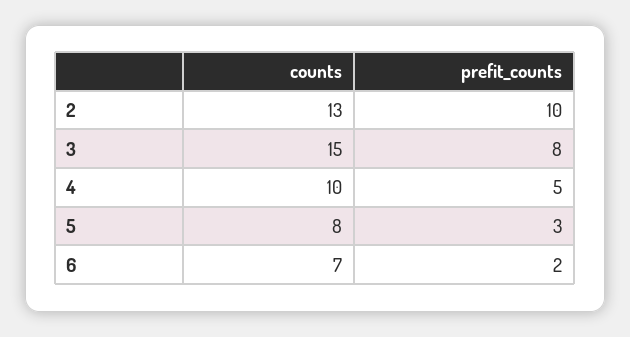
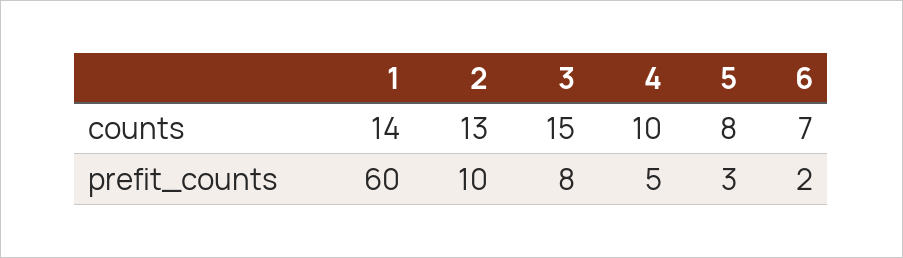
counts, 1: none -> 14
prefit_counts, 1: none -> 60

